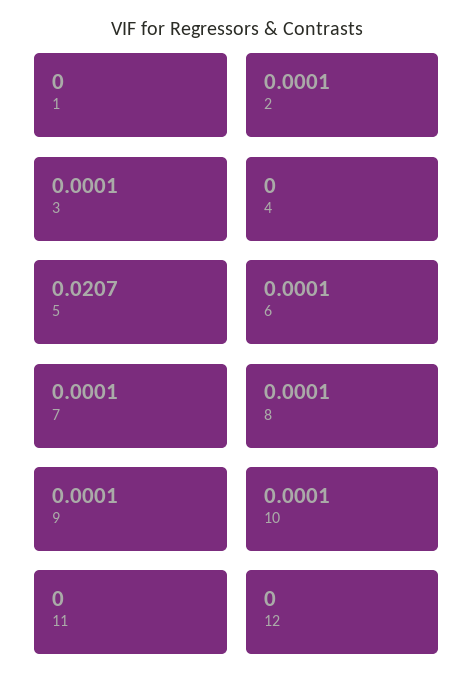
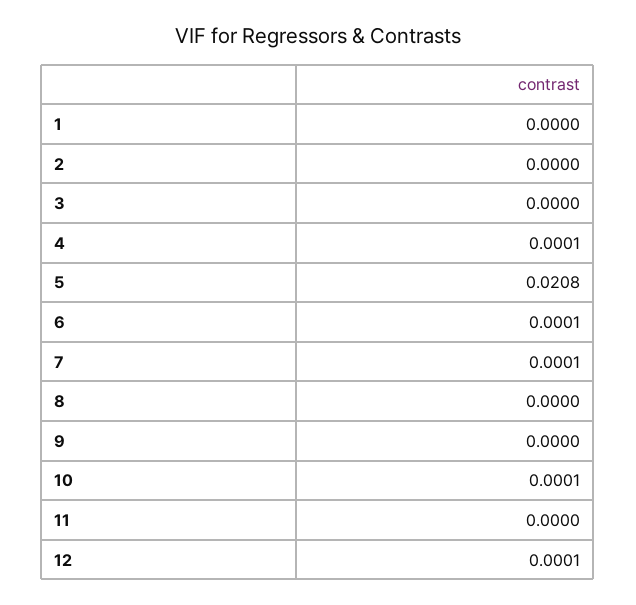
2: 0.0001 -> 0
3: 0.0001 -> 0
4: 0 -> 0.0001
5: 0.0207 -> 0.0208
8: 0.0001 -> 0
9: 0.0001 -> 0
12: 0 -> 0.0001

